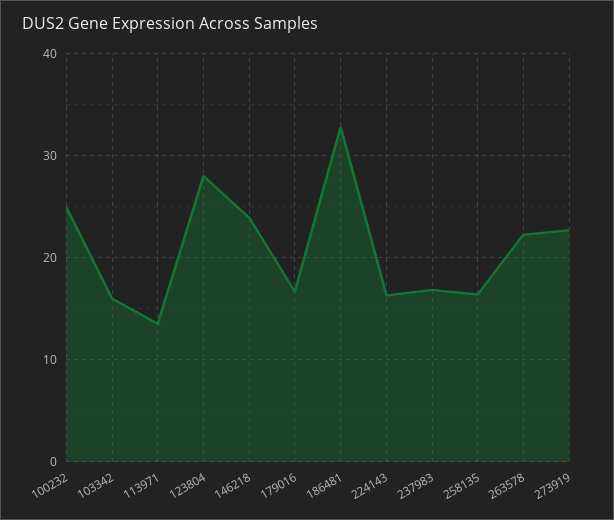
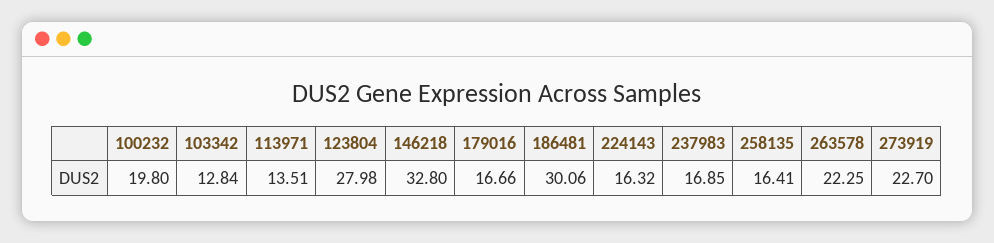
100232: 25 -> 19.8
103342: 16 -> 12.84
146218: 24 -> 32.8
186481: 33 -> 30.06

